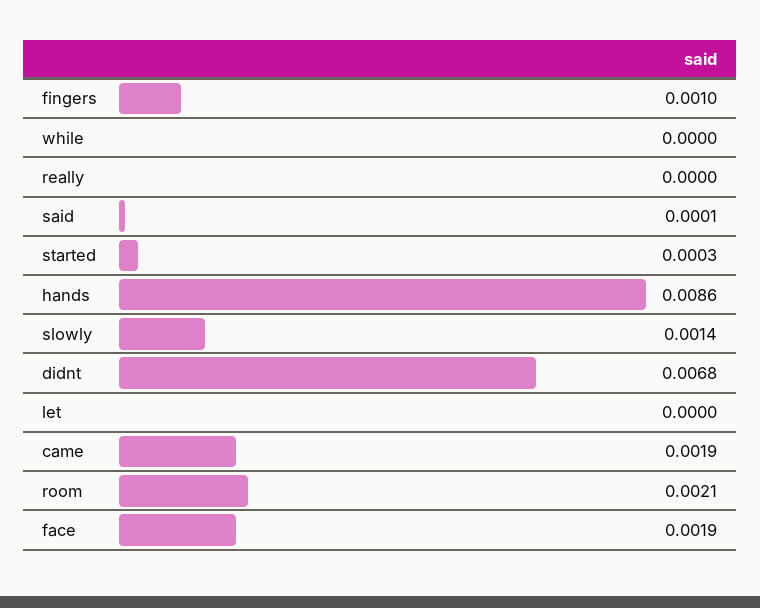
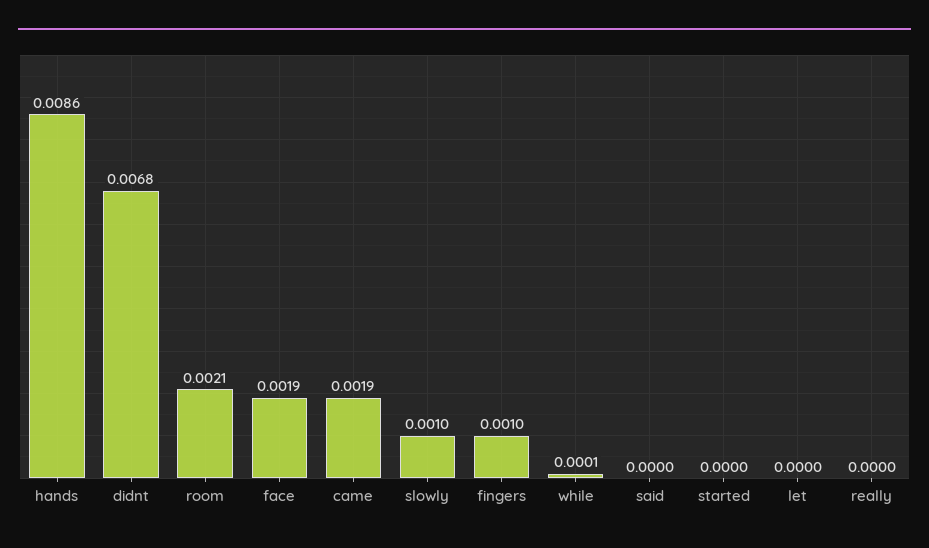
while: 0 -> 0.0001
said: 0.0001 -> 0
started: 0.0003 -> 0
slowly: 0.0014 -> 0.001

